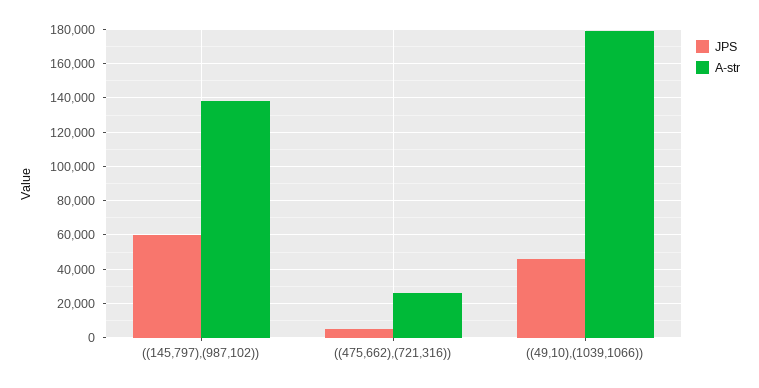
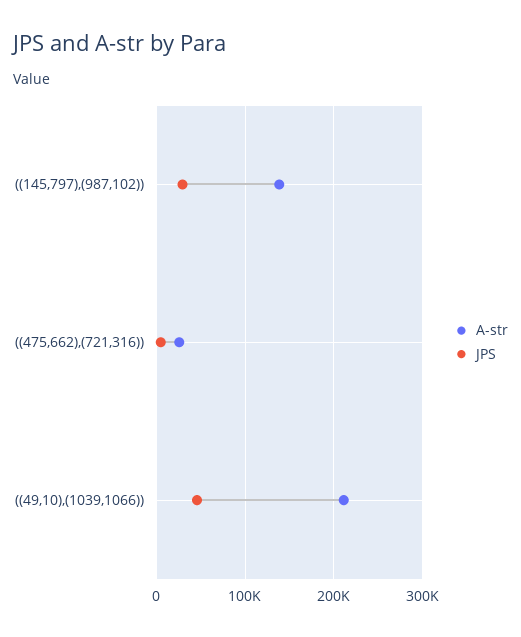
JPS, ((145,797),(987,102)): 60000 -> 30000
A-str, ((49,10),(1039,1066)): 180000 -> 210000

